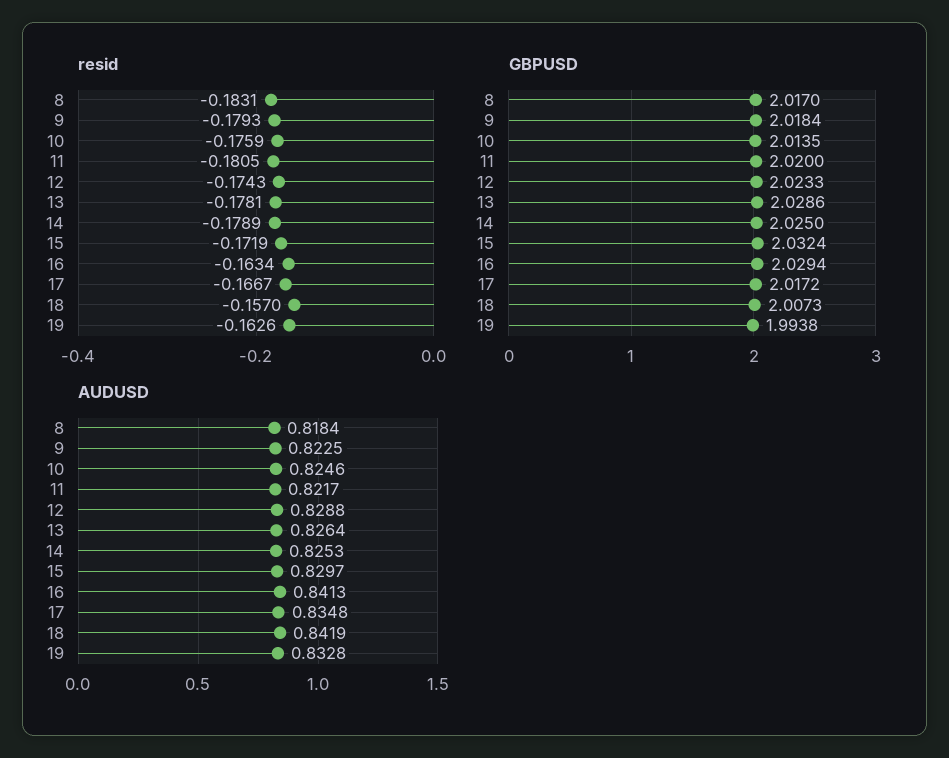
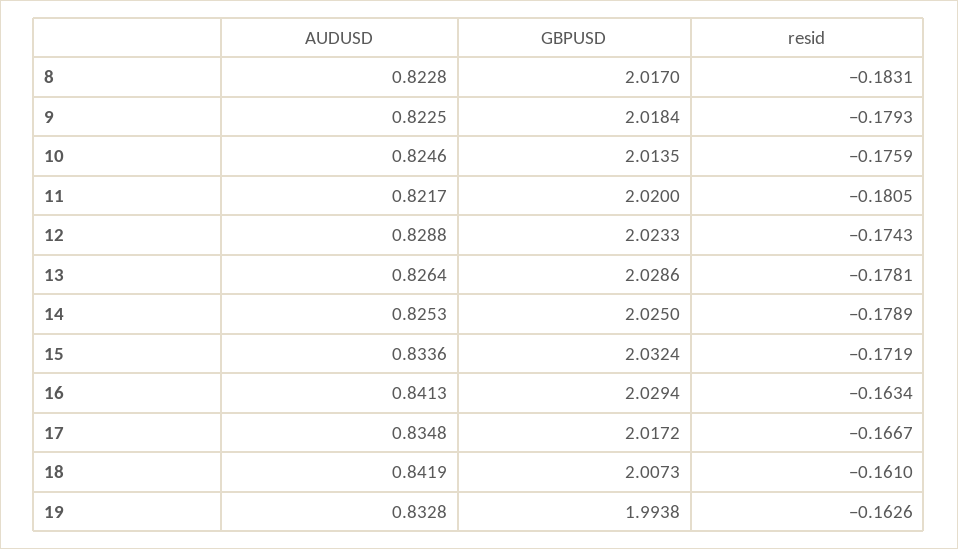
resid, 18: -0.157 -> -0.161
AUDUSD, 8: 0.8184 -> 0.8228
AUDUSD, 15: 0.8297 -> 0.8336

